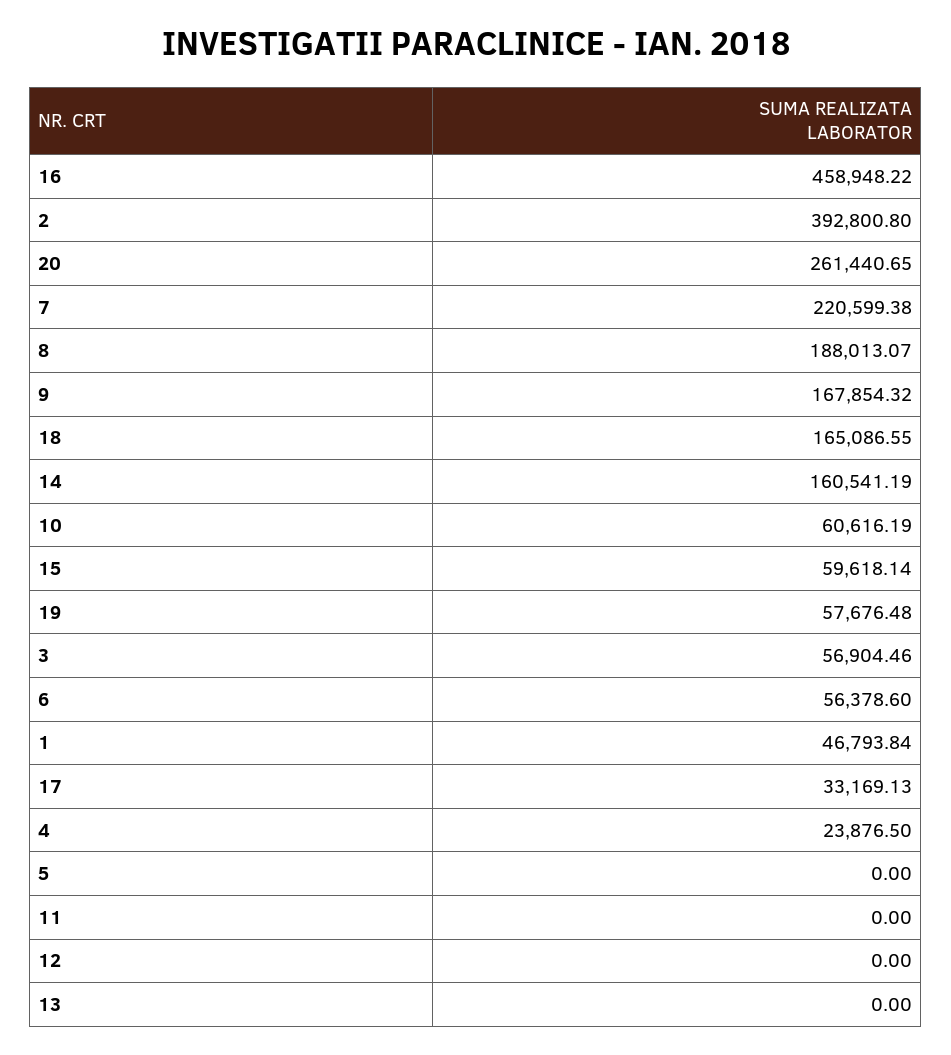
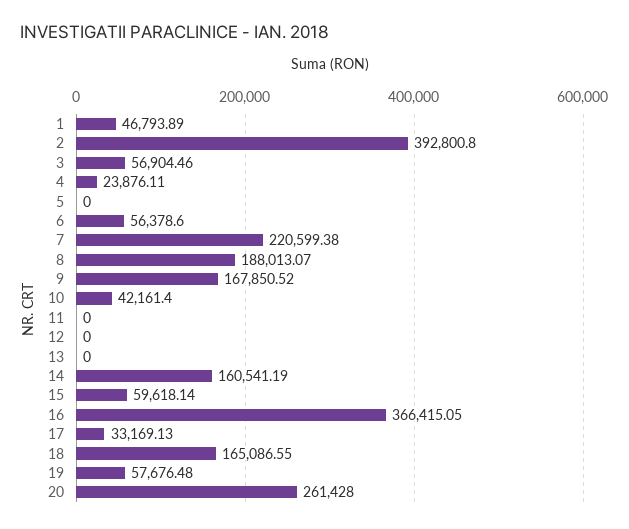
16: 458948.22 -> 366415.05
20: 261440.65 -> 261428
9: 167854.32 -> 167850.52
10: 60616.19 -> 42161.4
1: 46793.84 -> 46793.89
4: 23876.5 -> 23876.11

